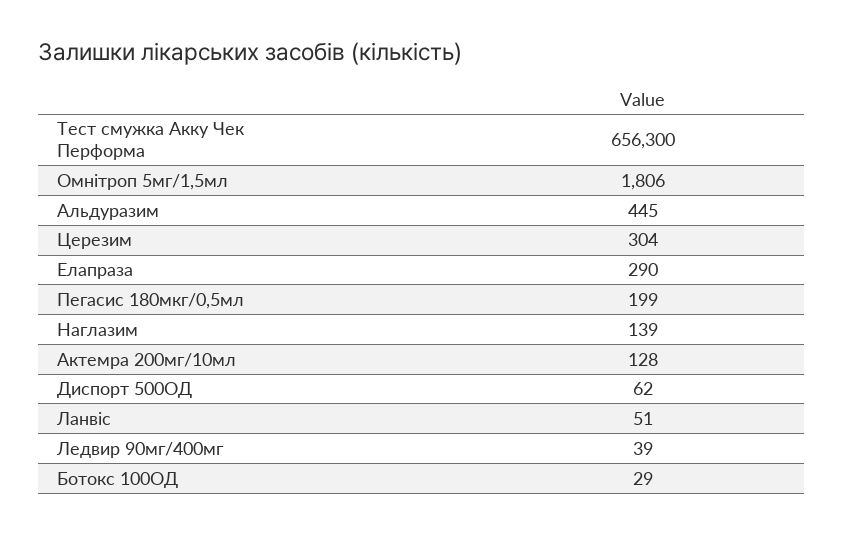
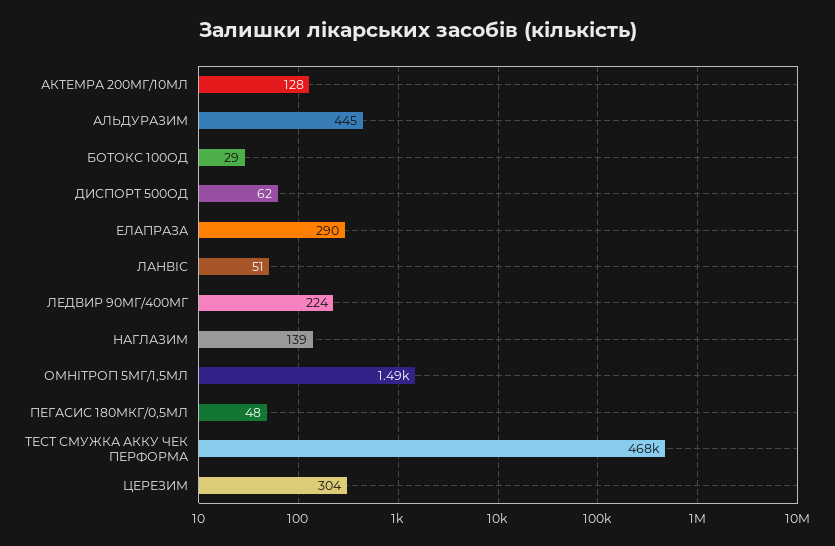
Тест смужка Акку Чек Перформа: 656300 -> 468000
Омнітроп 5мг/1,5мл: 1806 -> 1490
Пегасис 180мкг/0,5мл: 199 -> 48
Ледвир 90мг/400мг: 39 -> 224

